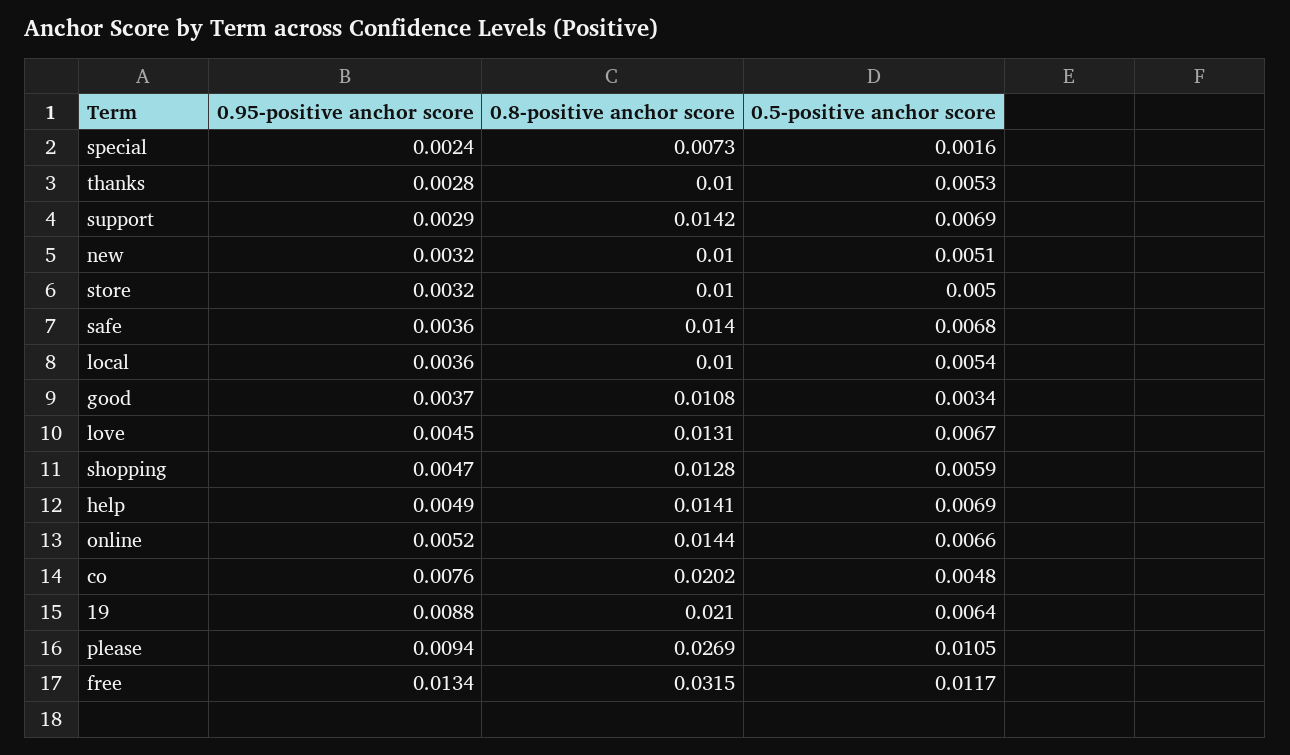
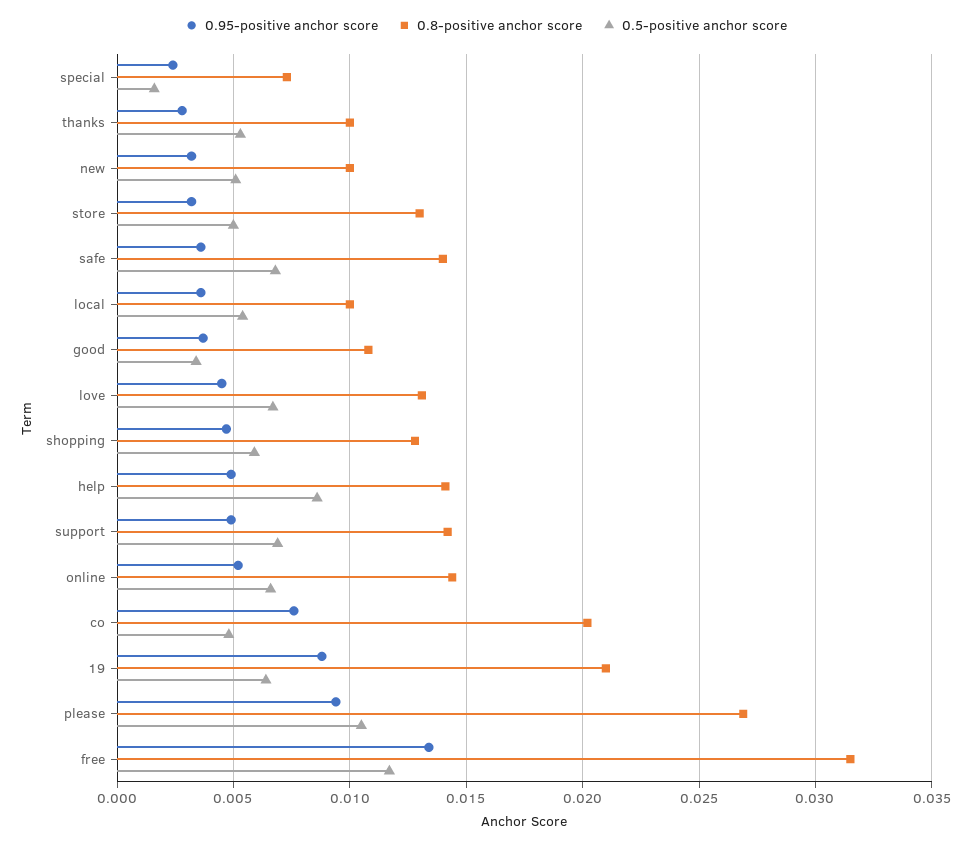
0.95-positive anchor score, support: 0.0029 -> 0.005
0.8-positive anchor score, store: 0.01 -> 0.013
0.5-positive anchor score, help: 0.0069 -> 0.0085

